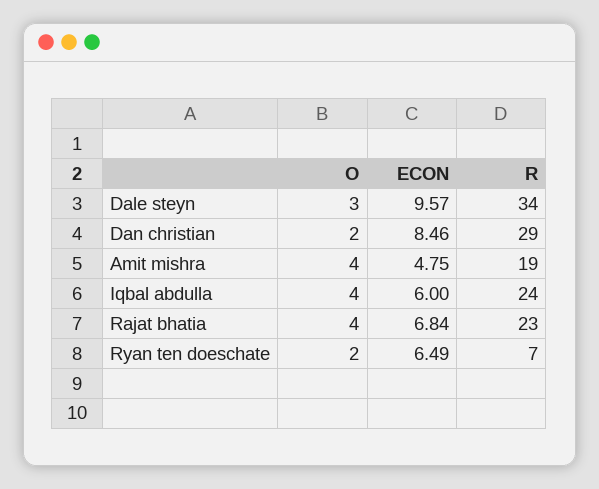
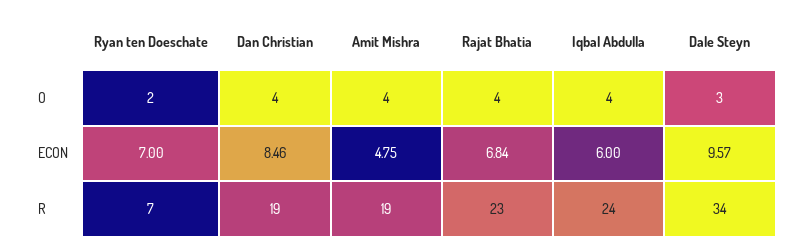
O, Dan christian: 2 -> 4
R, Dan christian: 29 -> 19
ECON, Ryan ten doeschate: 6.49 -> 7

